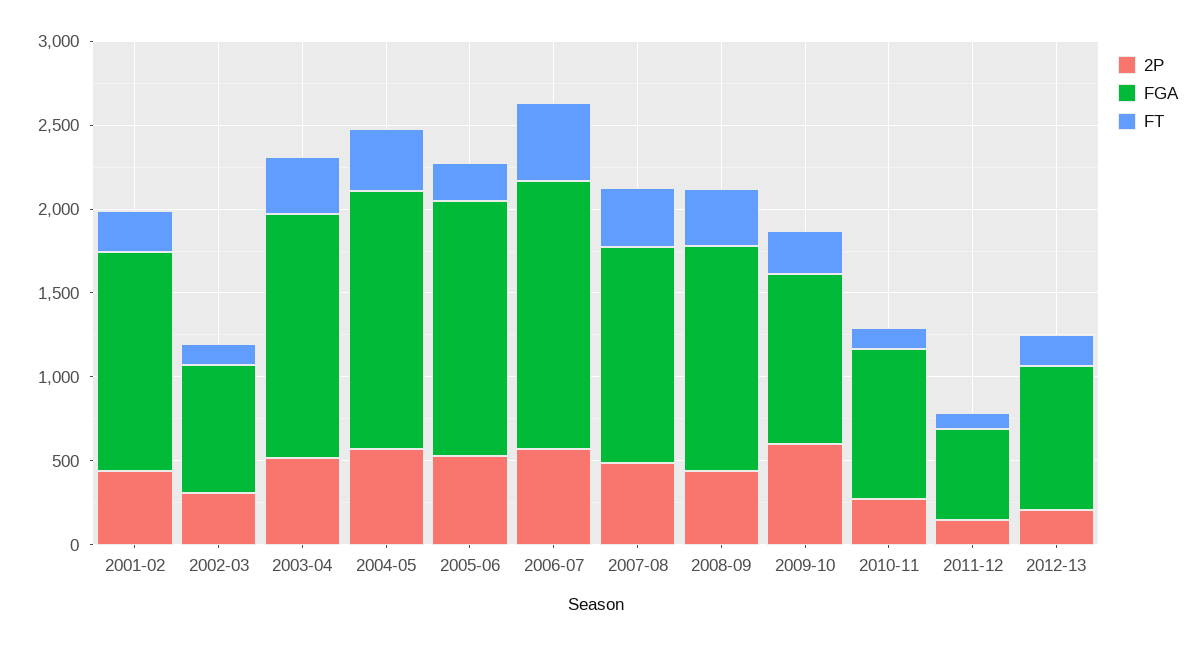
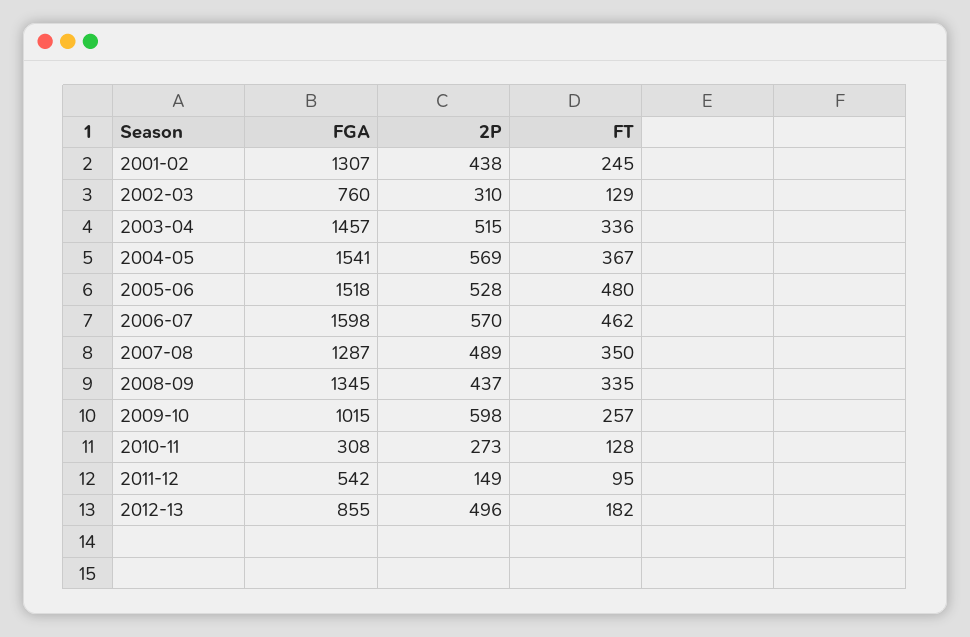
FT, 2005-06: 200 -> 480
FGA, 2010-11: 900 -> 308
2P, 2012-13: 200 -> 496

